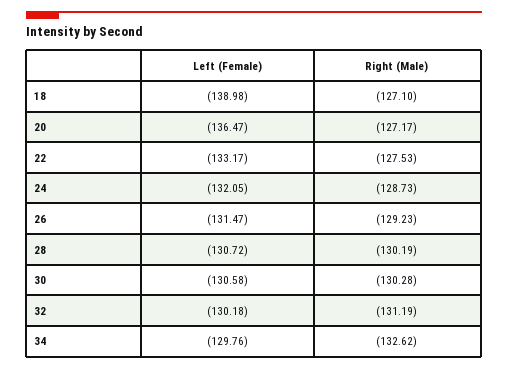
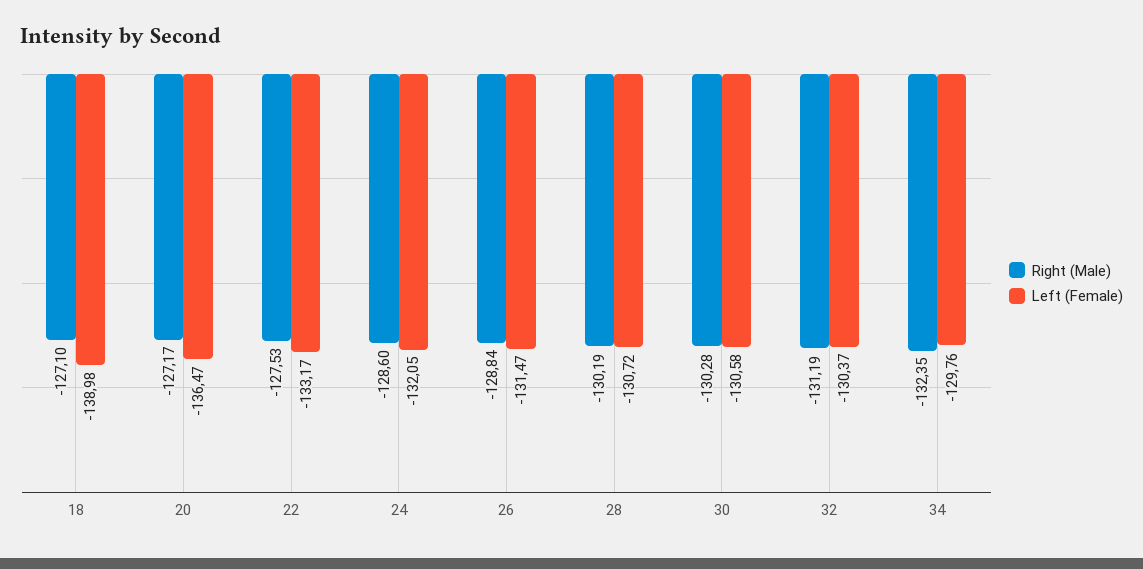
Right (Male), 24: -128.73 -> -128.6
Right (Male), 26: -129.23 -> -128.84
Left (Female), 32: -130.18 -> -130.37
Right (Male), 34: -132.62 -> -132.35

